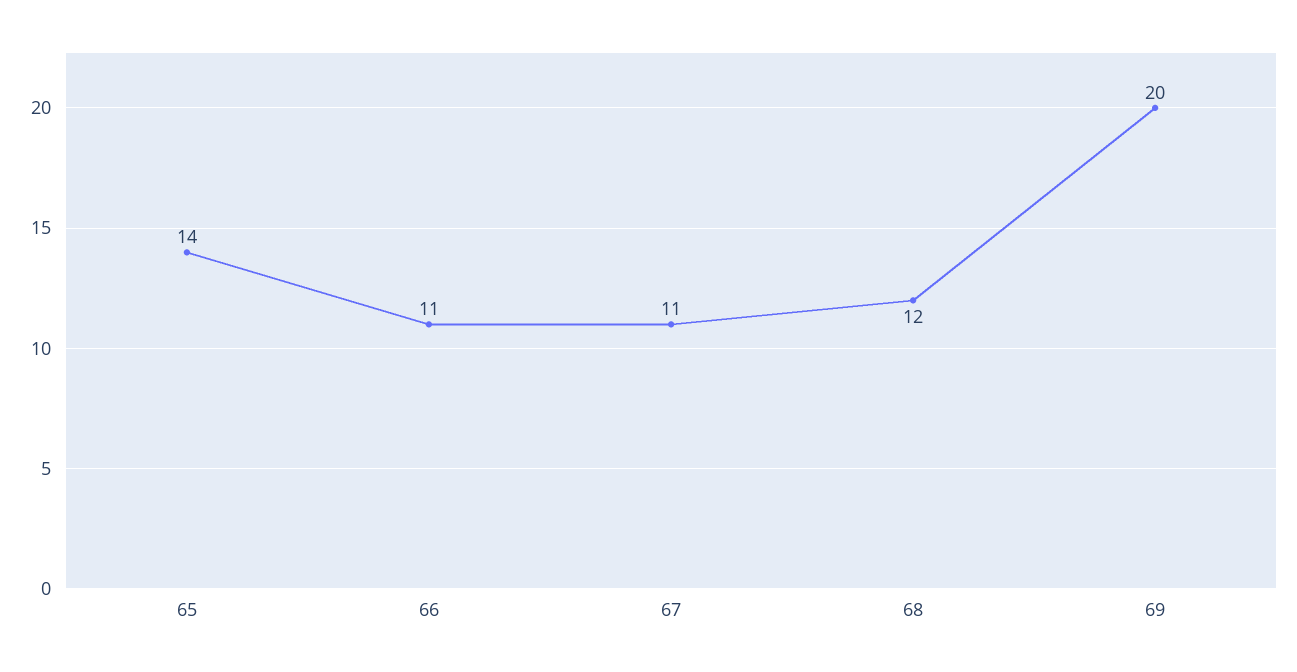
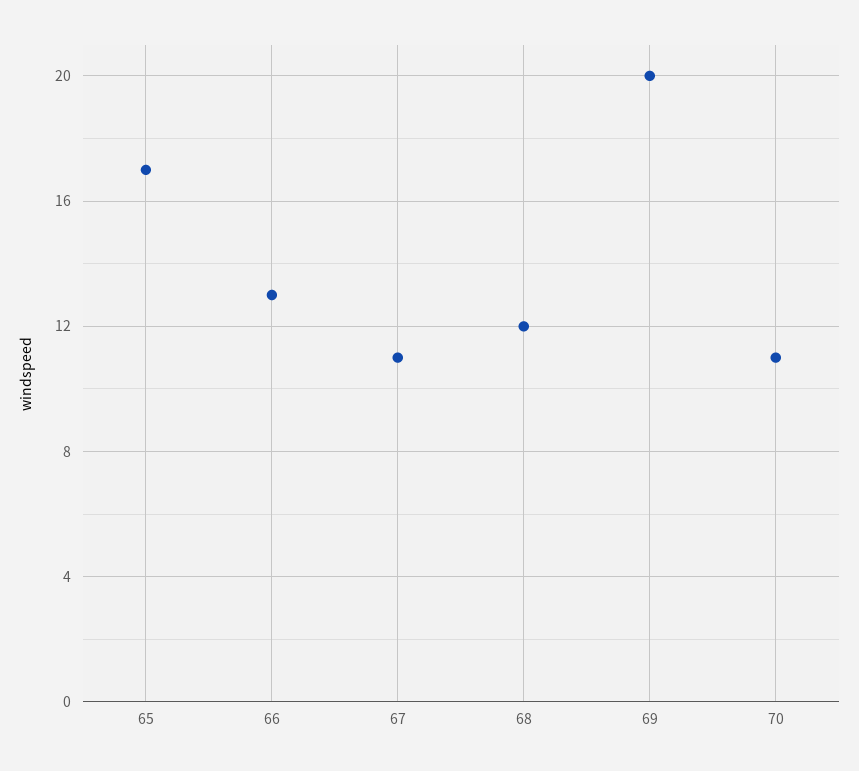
65: 14 -> 17
66: 11 -> 13
70: none -> 11

